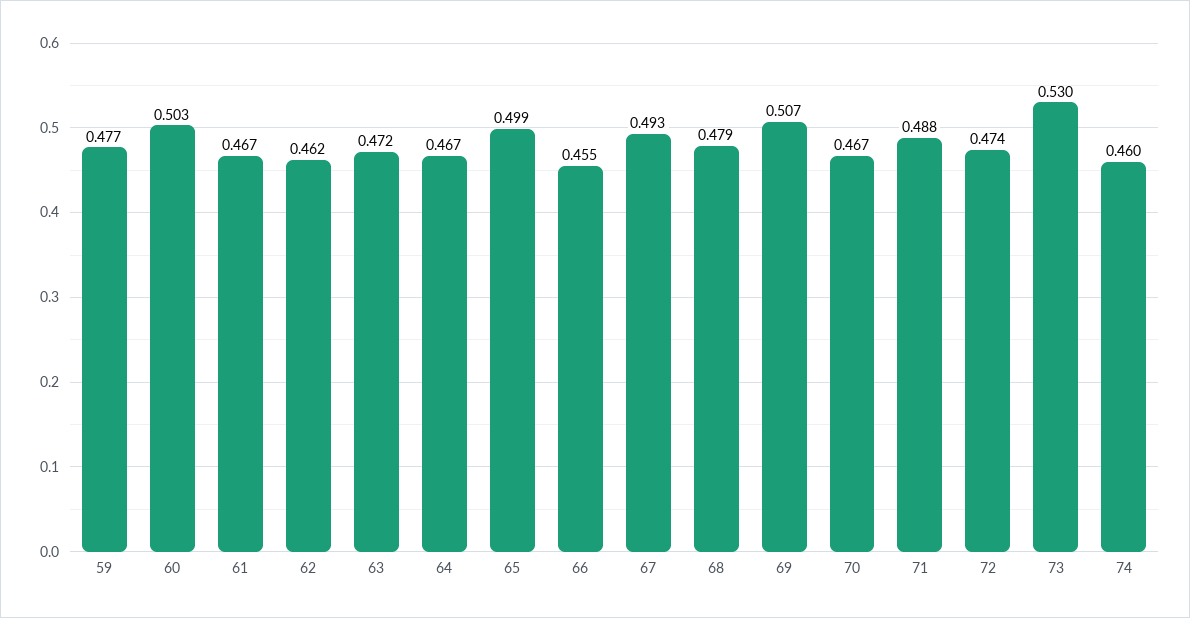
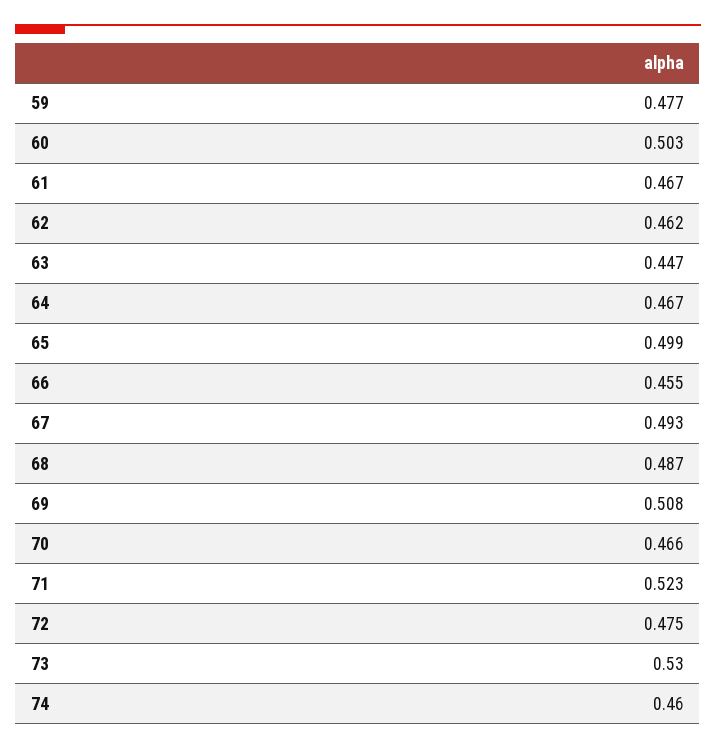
63: 0.472 -> 0.447
68: 0.479 -> 0.487
69: 0.507 -> 0.508
70: 0.467 -> 0.466
71: 0.488 -> 0.523
72: 0.474 -> 0.475

